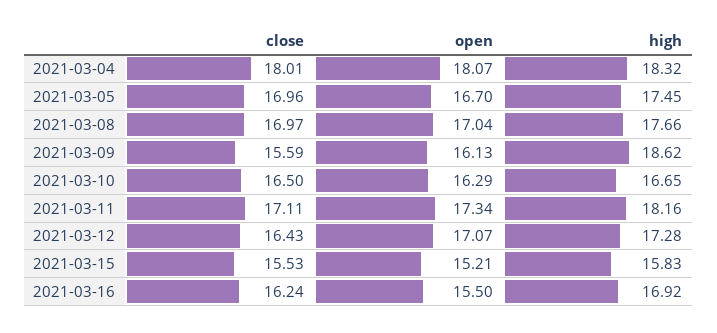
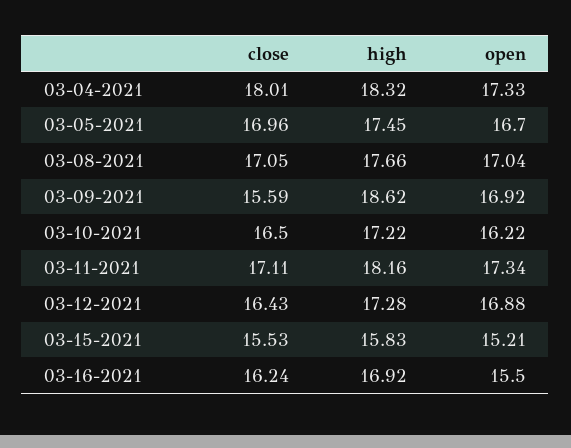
open, 2021-03-04: 18.07 -> 17.33
close, 2021-03-08: 16.97 -> 17.05
open, 2021-03-09: 16.13 -> 16.92
open, 2021-03-10: 16.29 -> 16.22
high, 2021-03-10: 16.65 -> 17.22
open, 2021-03-12: 17.07 -> 16.88

